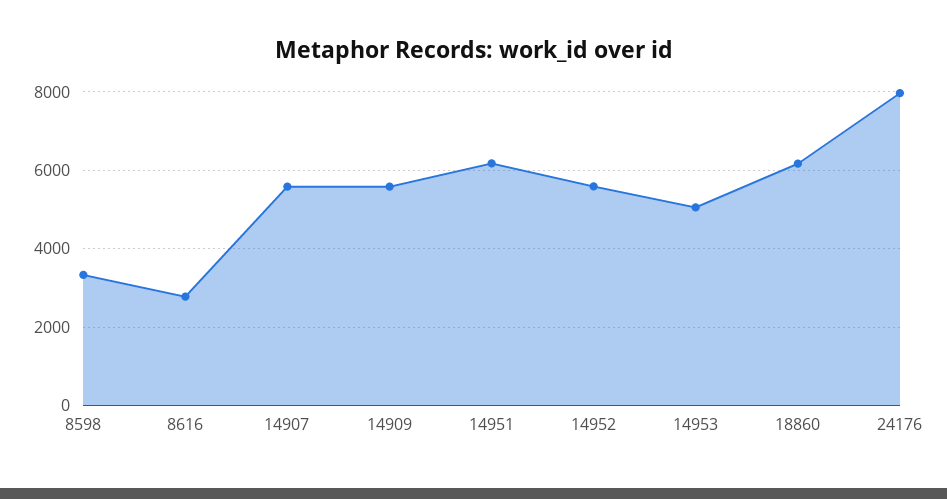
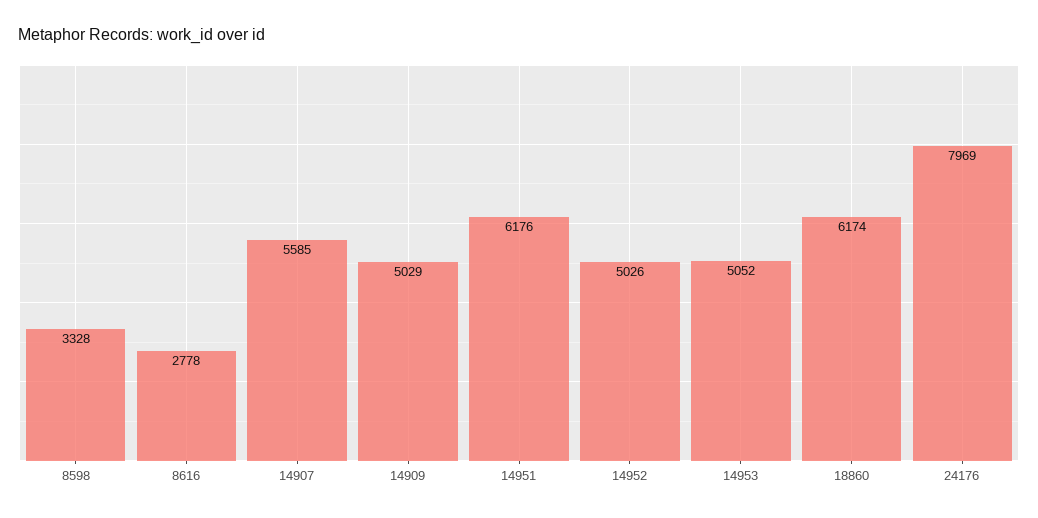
14909: 5600 -> 5029
14952: 5600 -> 5026

